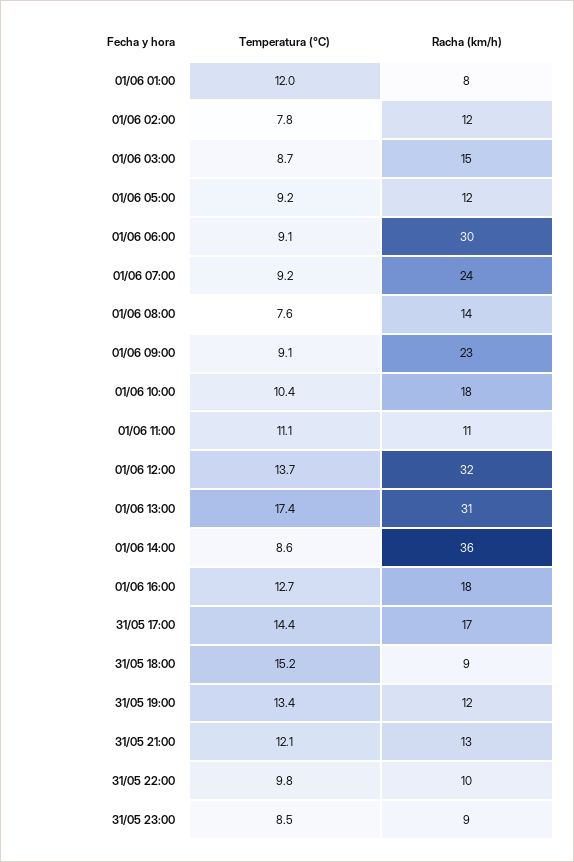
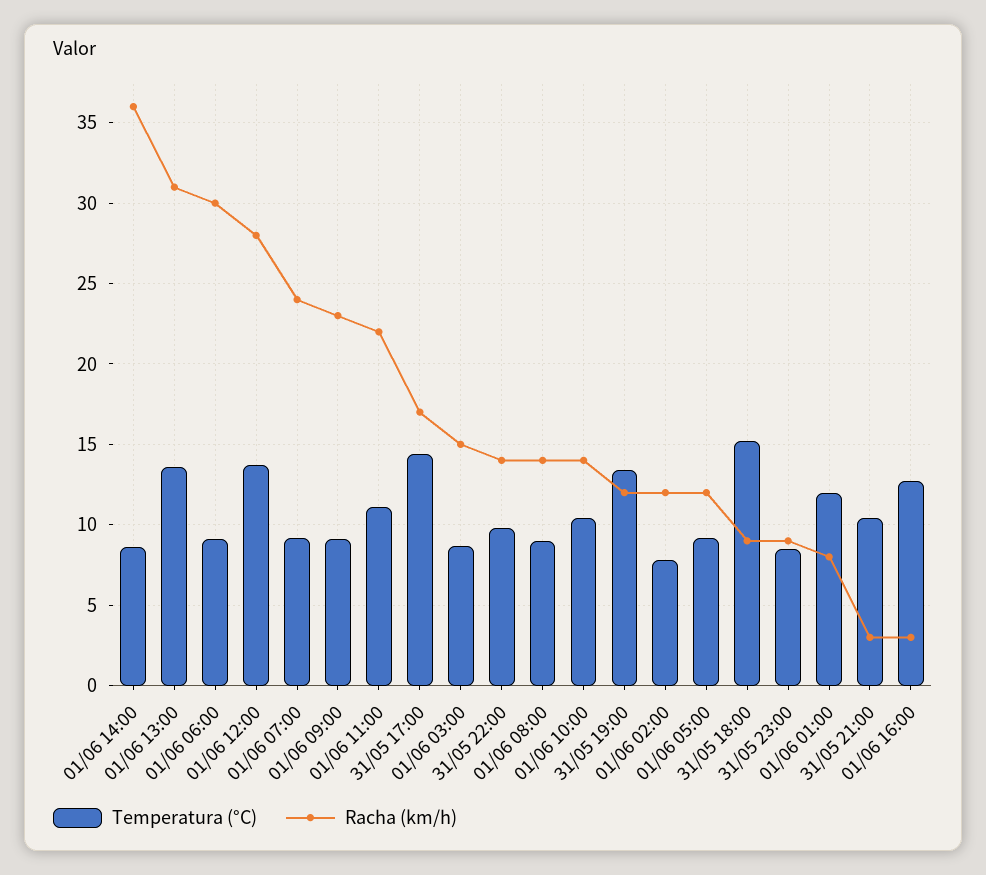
Temperatura (°C), 01/06 08:00: 7.6 -> 9
Racha (km/h), 01/06 10:00: 18 -> 14
Racha (km/h), 01/06 11:00: 11 -> 22
Racha (km/h), 01/06 12:00: 32 -> 28
Temperatura (°C), 01/06 13:00: 17.4 -> 13.5
Racha (km/h), 01/06 16:00: 18 -> 3
Temperatura (°C), 31/05 21:00: 12.1 -> 10.5
Racha (km/h), 31/05 21:00: 13 -> 3
Racha (km/h), 31/05 22:00: 10 -> 14

